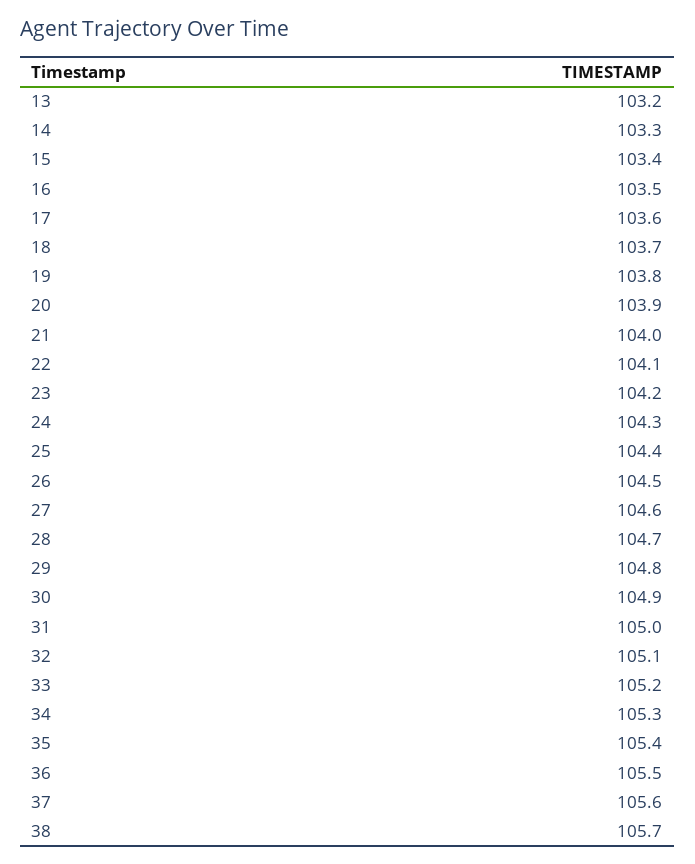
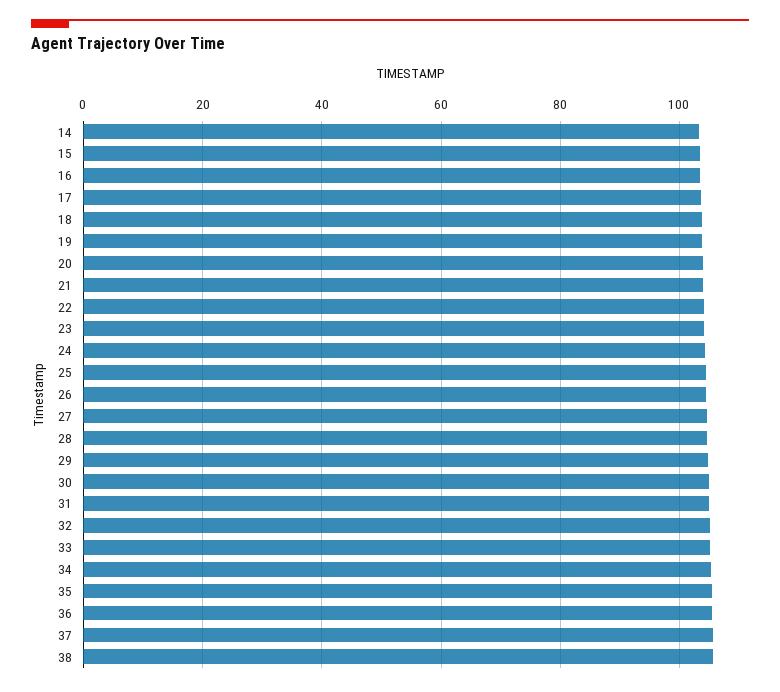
13: 103.2 -> none

